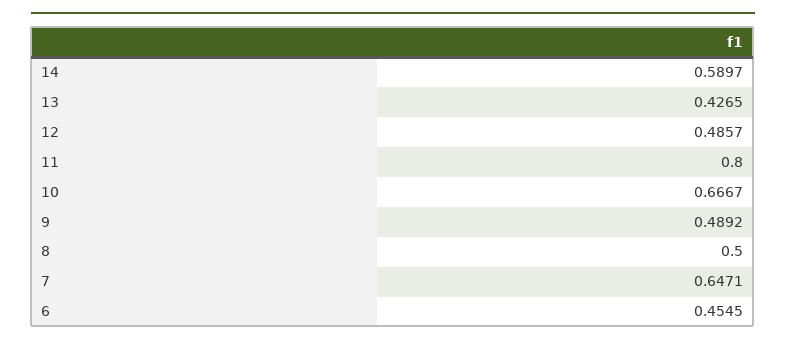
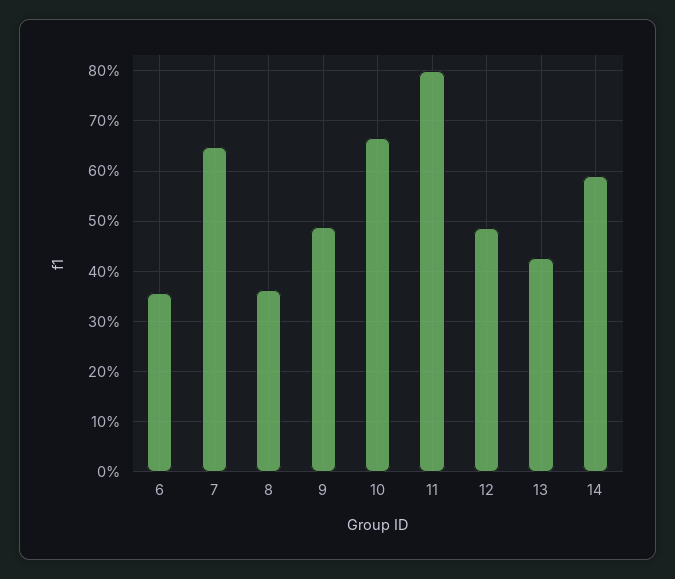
8: 0.5 -> 0.36
6: 0.4545 -> 0.36

